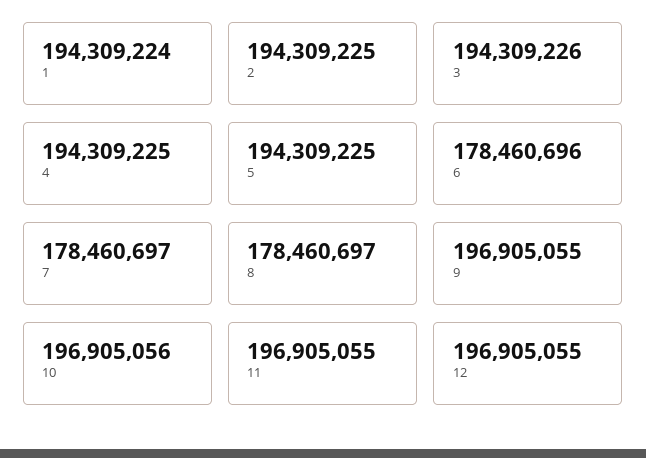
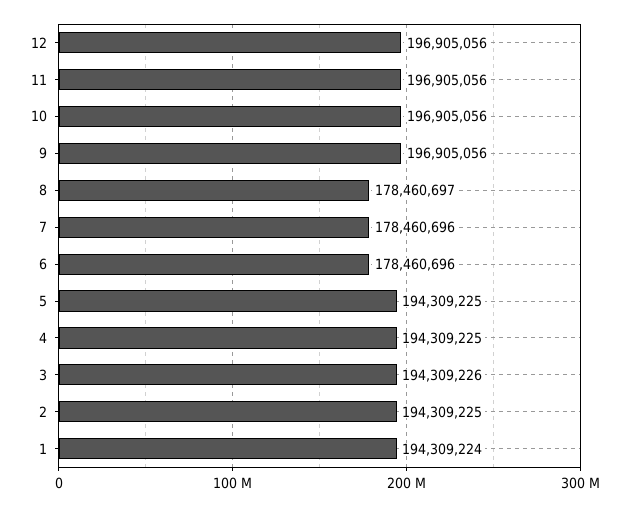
7: 178460697 -> 178460696
9: 196905055 -> 196905056
11: 196905055 -> 196905056
12: 196905055 -> 196905056

